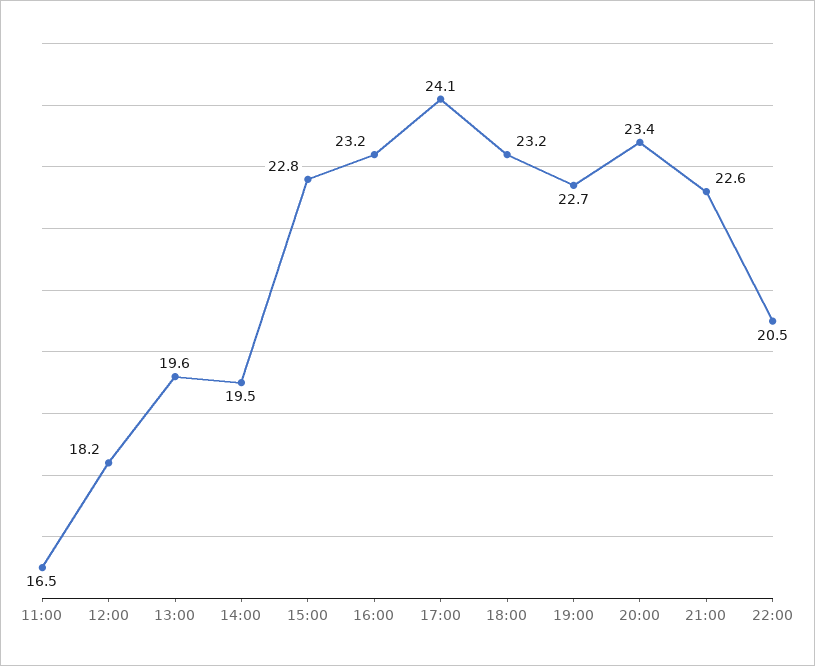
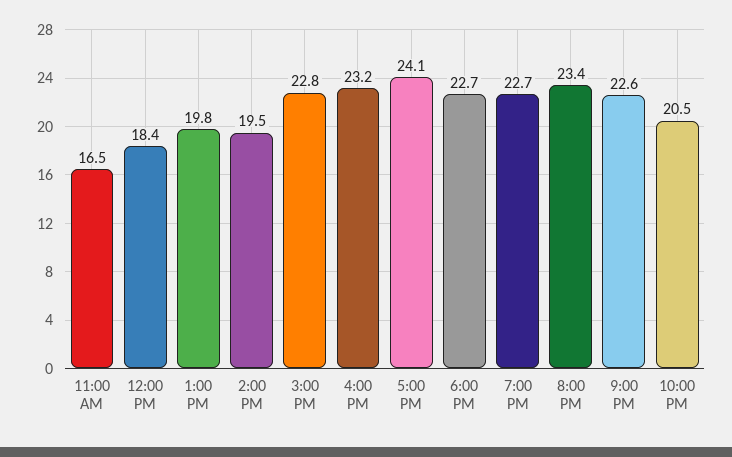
12:00: 18.2 -> 18.4
13:00: 19.6 -> 19.8
18:00: 23.2 -> 22.7

